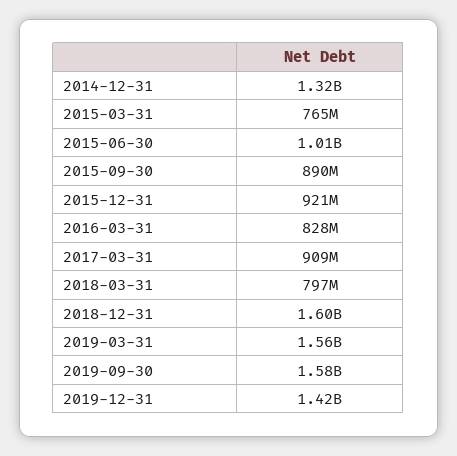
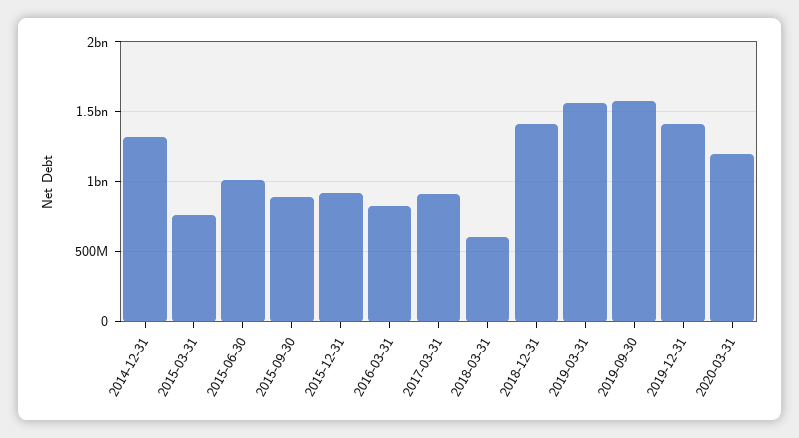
2018-03-31: 797000000 -> 600000000
2018-12-31: 1600000000 -> 1400000000
2020-03-31: none -> 1200000000

